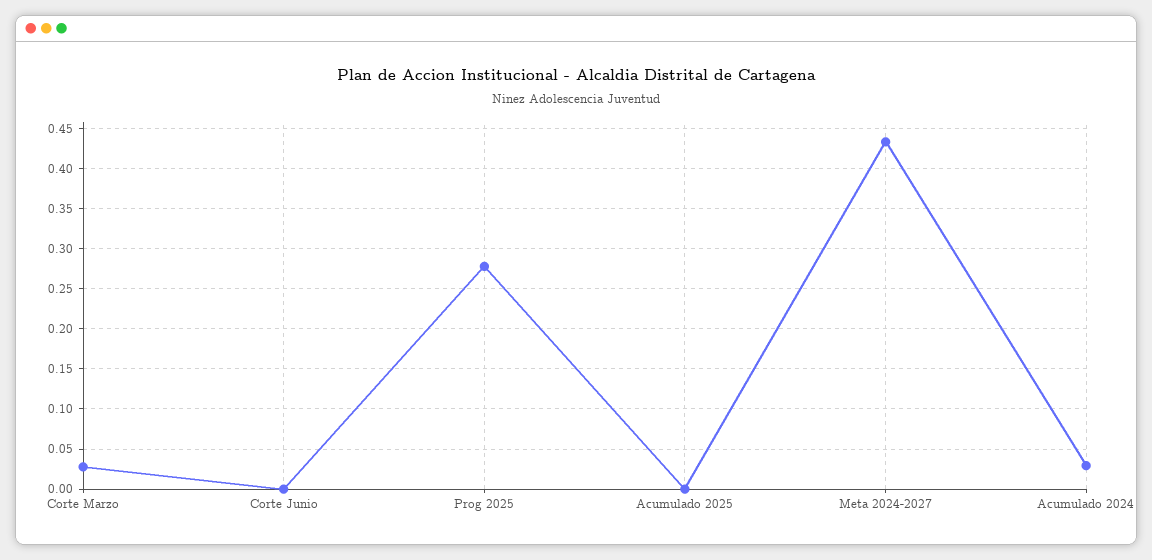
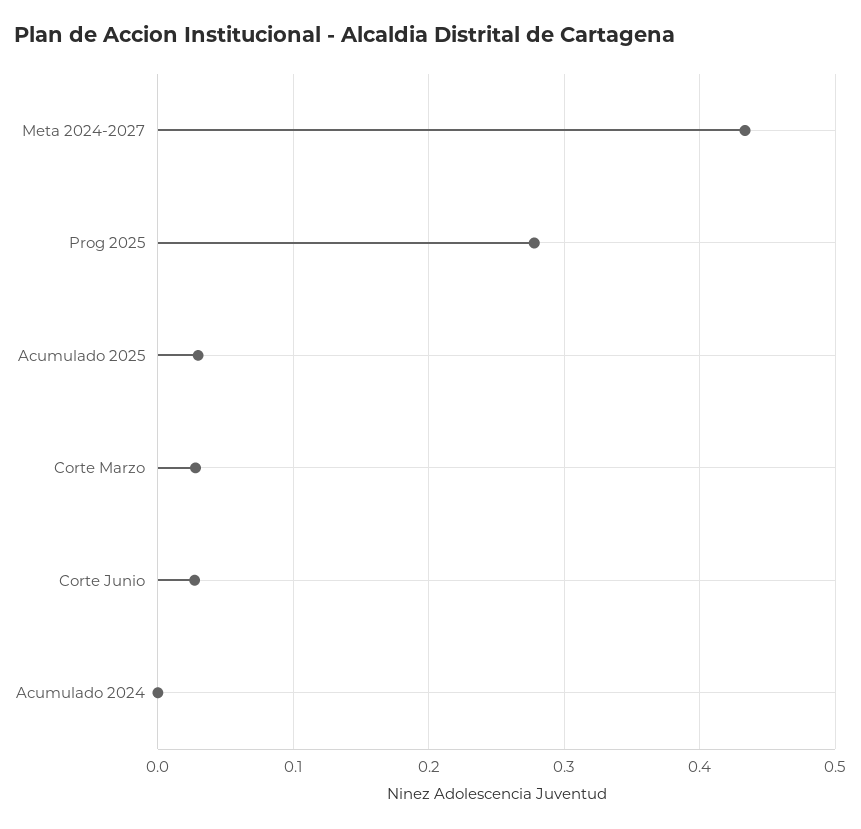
Corte Junio: 0 -> 0.03
Acumulado 2025: 0 -> 0.03
Acumulado 2024: 0.03 -> 0

